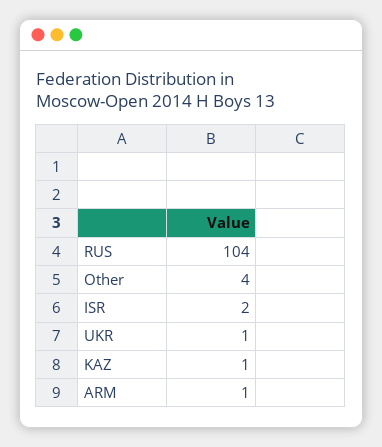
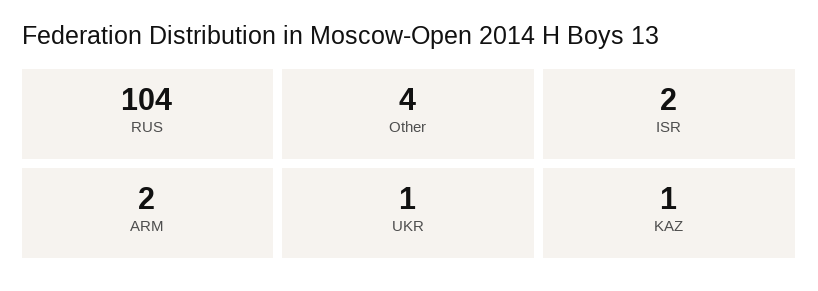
ARM: 1 -> 2

